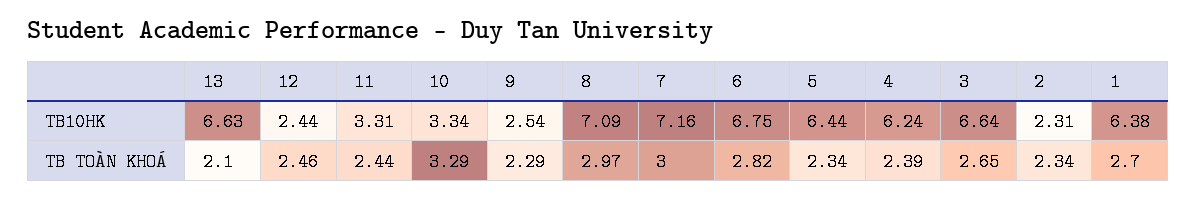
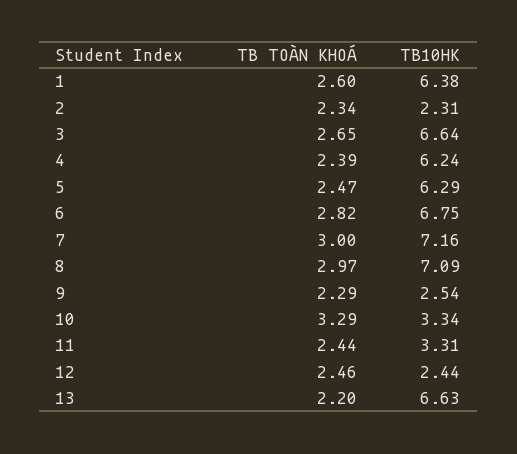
5, TB10HK: 6.44 -> 6.29
13, TB TOÀN KHOÁ: 2.1 -> 2.2
5, TB TOÀN KHOÁ: 2.34 -> 2.47
1, TB TOÀN KHOÁ: 2.7 -> 2.6

